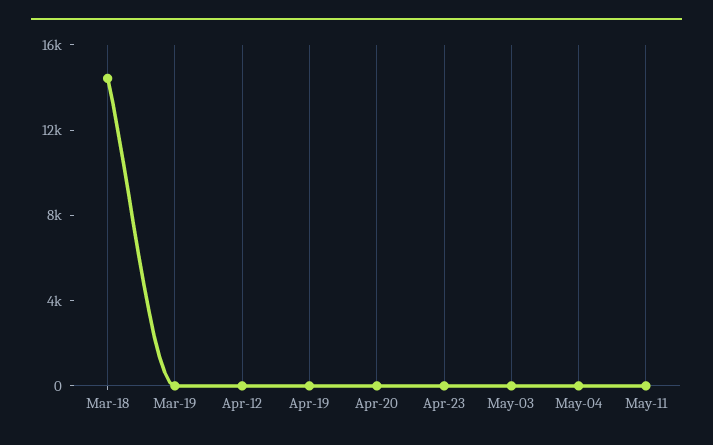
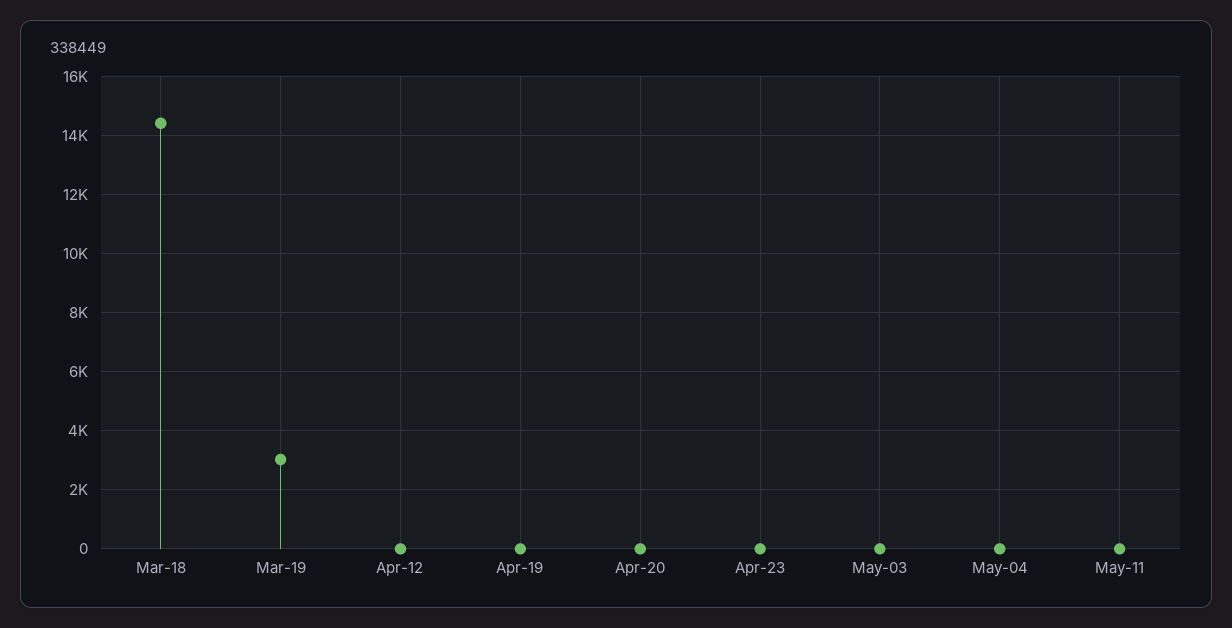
Mar-19: 0 -> 3000

